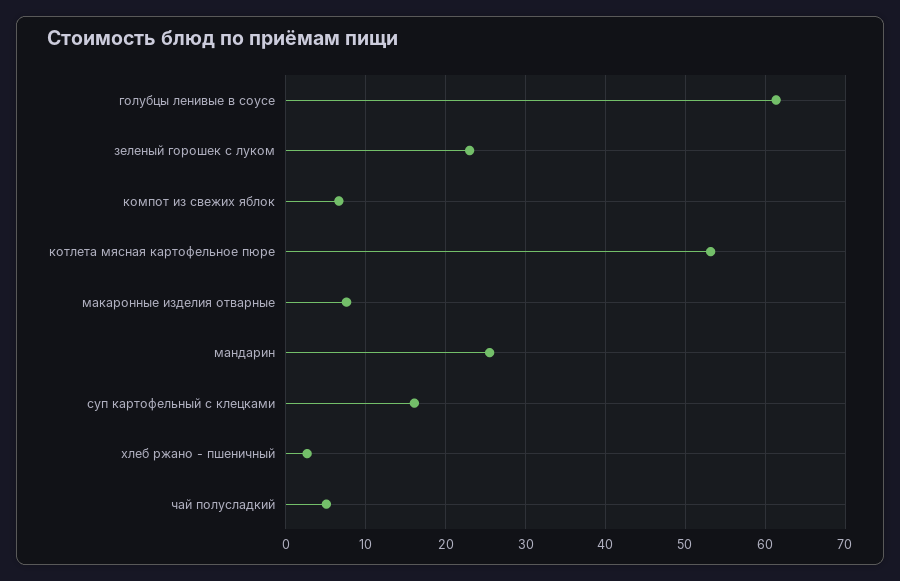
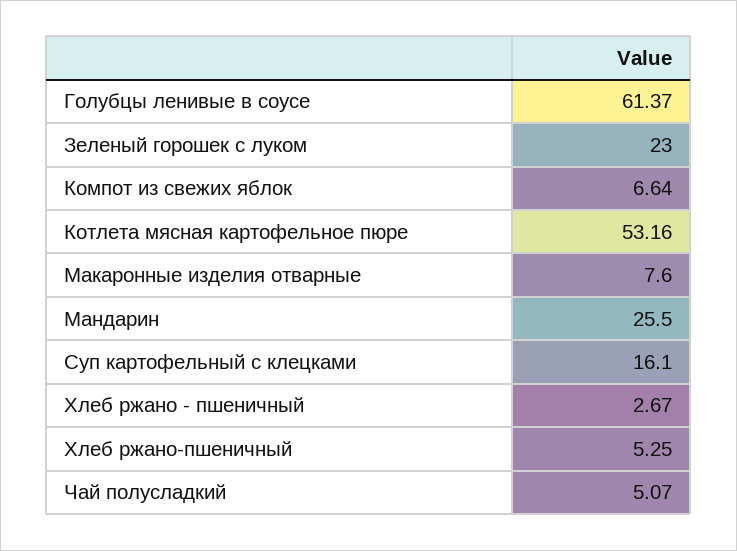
Хлеб ржано-пшеничный: none -> 5.25

